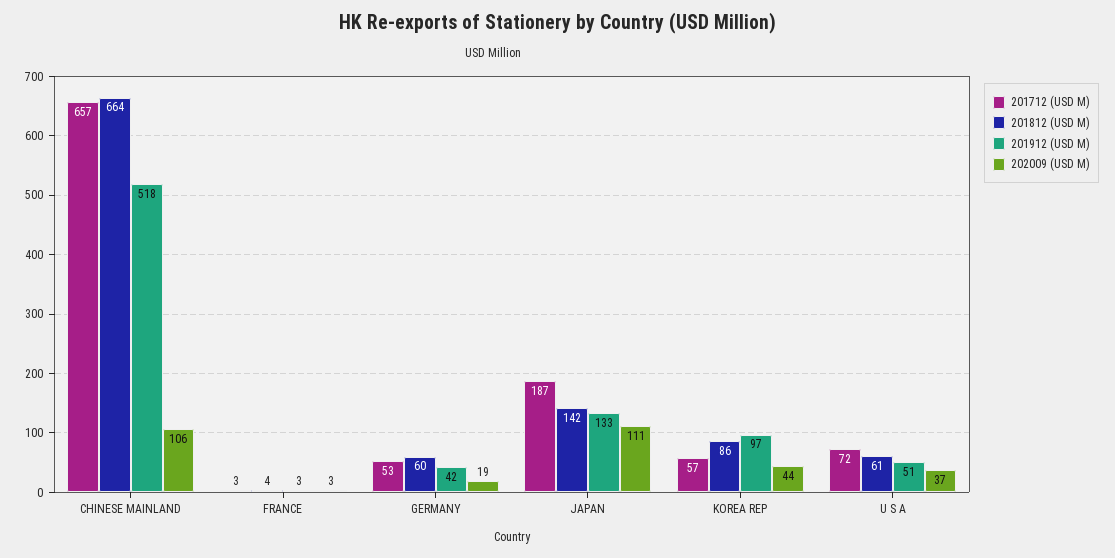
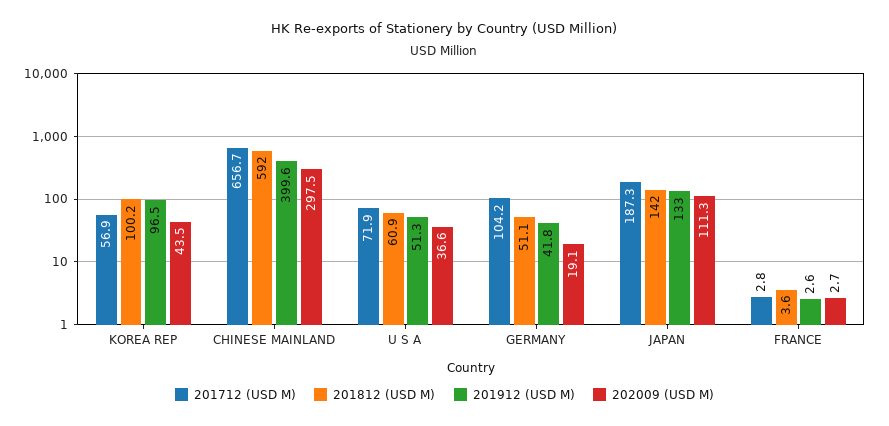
201812 (USD M), CHINESE MAINLAND: 664 -> 592
201912 (USD M), CHINESE MAINLAND: 518 -> 399.6
202009 (USD M), CHINESE MAINLAND: 106 -> 297.5
201712 (USD M), GERMANY: 53 -> 104.2
201812 (USD M), GERMANY: 60 -> 51.1
201812 (USD M), KOREA REP: 86 -> 100.2

